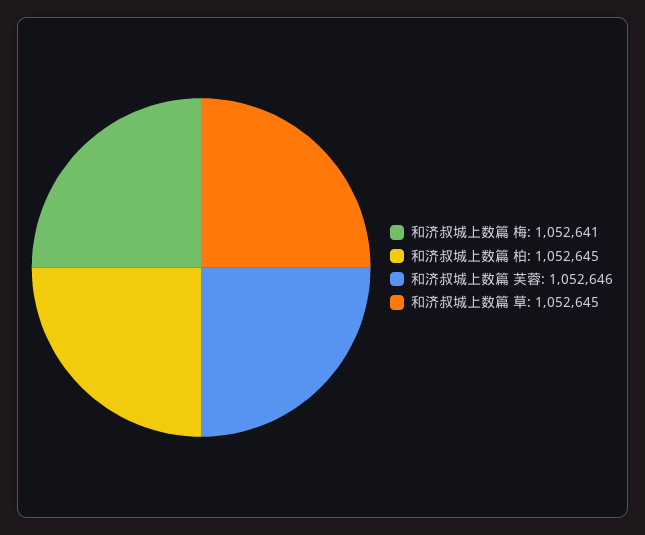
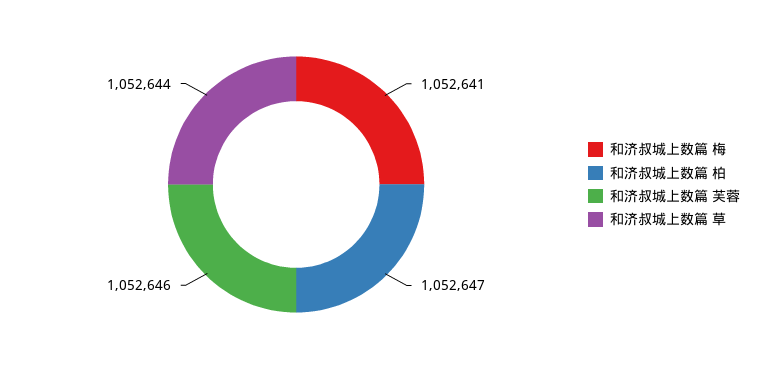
和济叔城上数篇 柏: 1052645 -> 1052647
和济叔城上数篇 草: 1052645 -> 1052644

